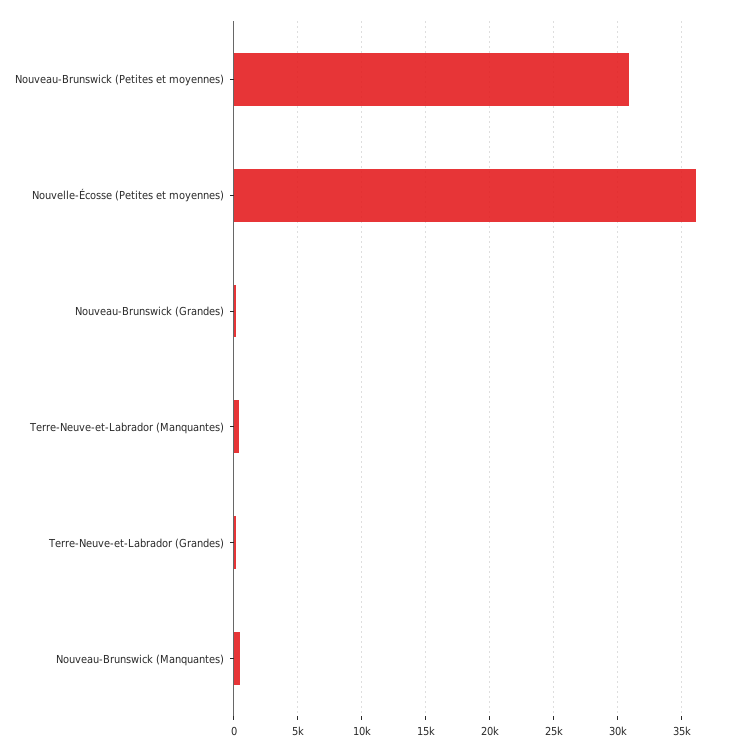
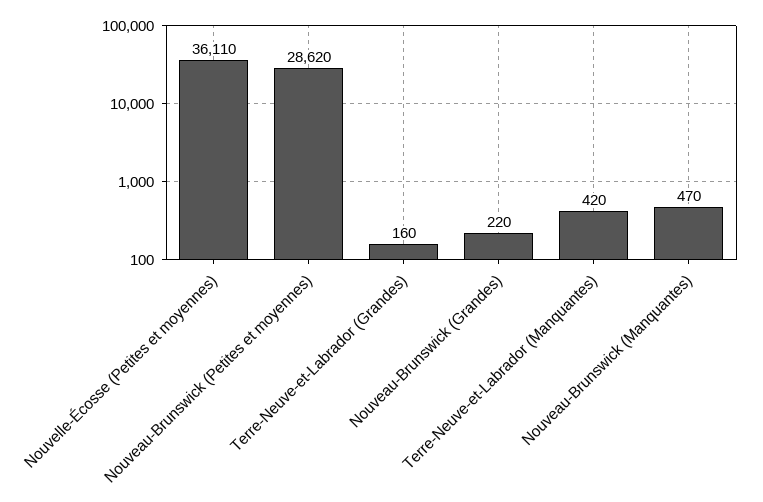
Nouveau-Brunswick (Petites et moyennes): 31000 -> 28620

